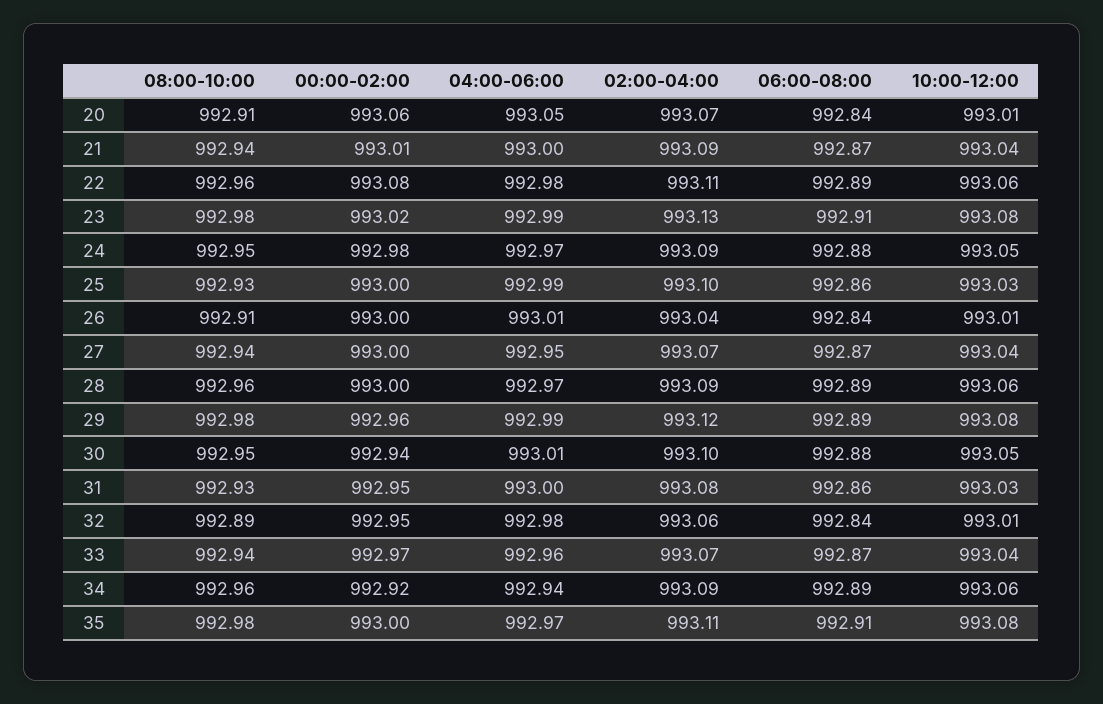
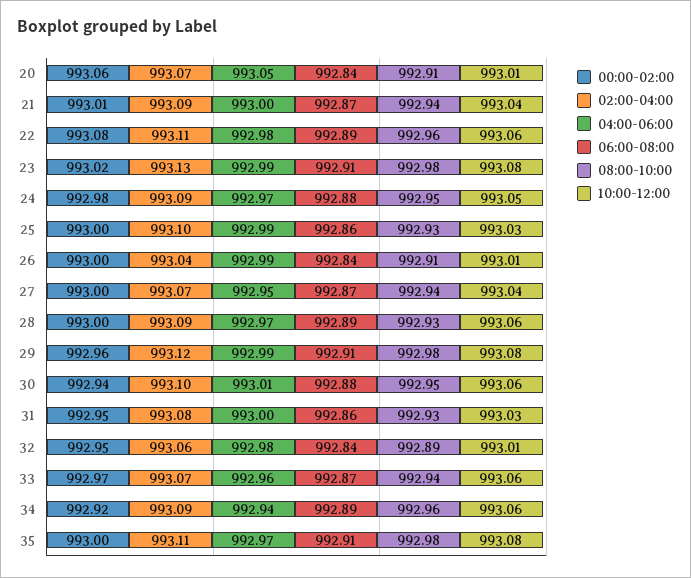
04:00-06:00, 26: 993.01 -> 992.99
08:00-10:00, 28: 992.96 -> 992.93
06:00-08:00, 29: 992.89 -> 992.91
10:00-12:00, 30: 993.05 -> 993.06
10:00-12:00, 33: 993.04 -> 993.06

